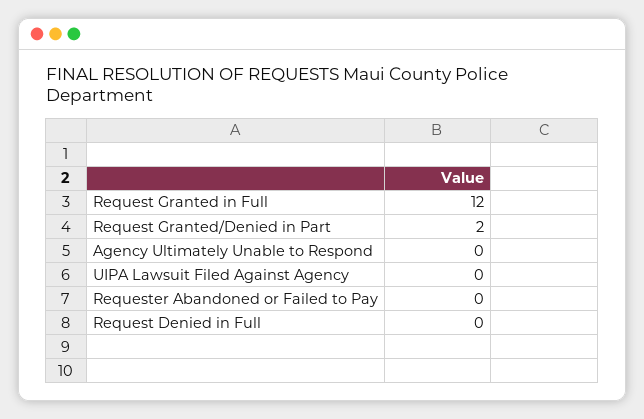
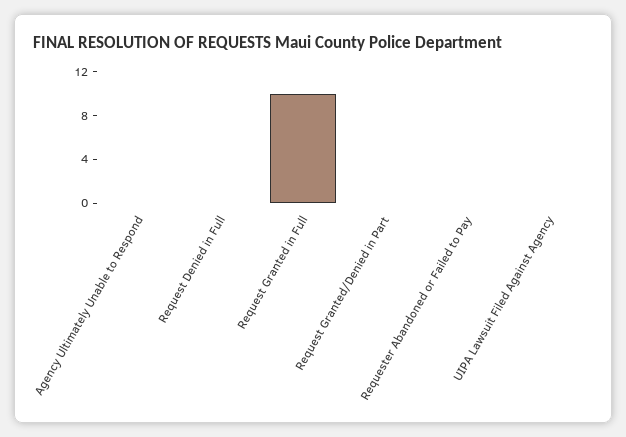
Request Granted in Full: 12 -> 10
Request Granted/Denied in Part: 2 -> 0

